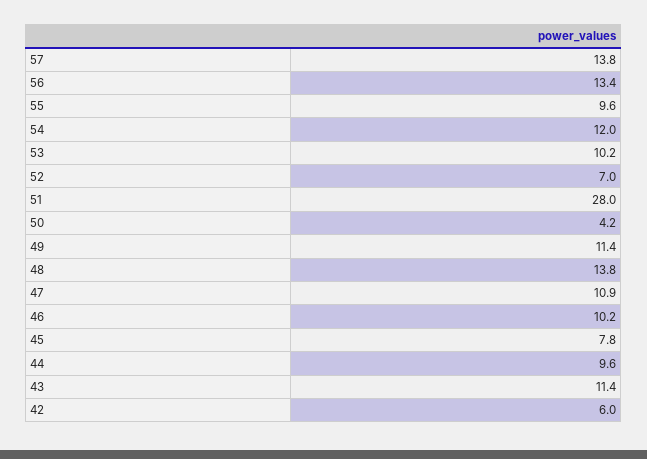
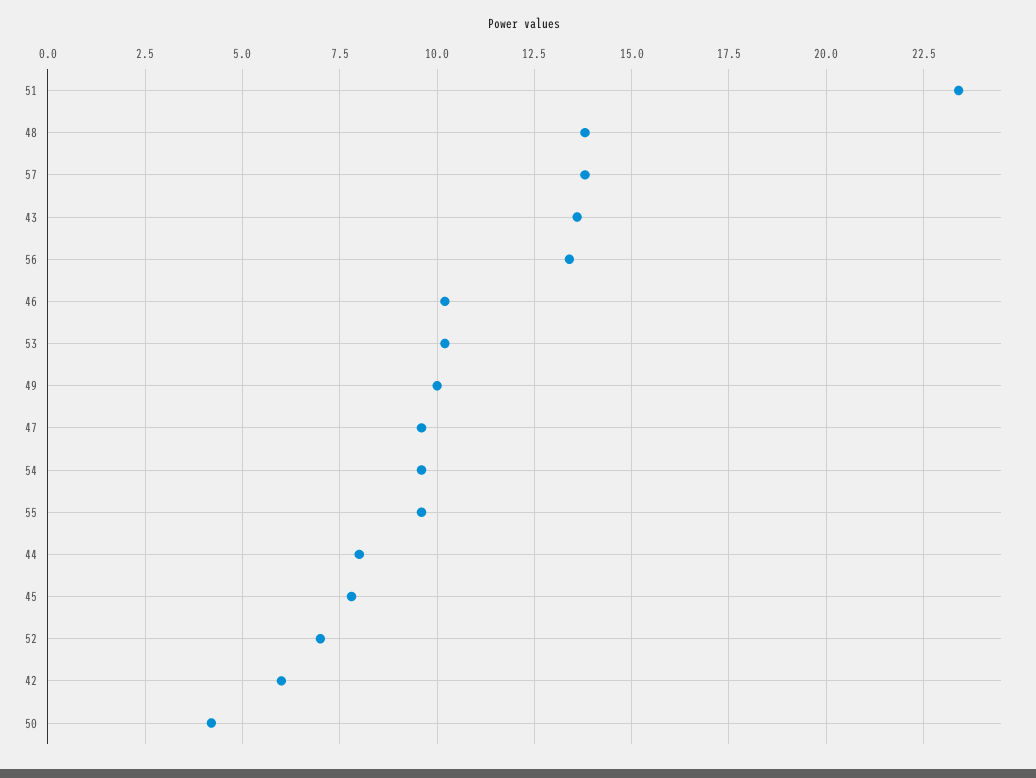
54: 12 -> 9.5
51: 28 -> 23.5
49: 11.4 -> 10
47: 10.9 -> 9.5
44: 9.6 -> 8
43: 11.4 -> 13.5

